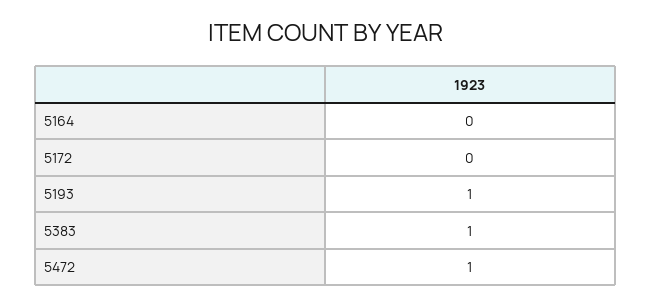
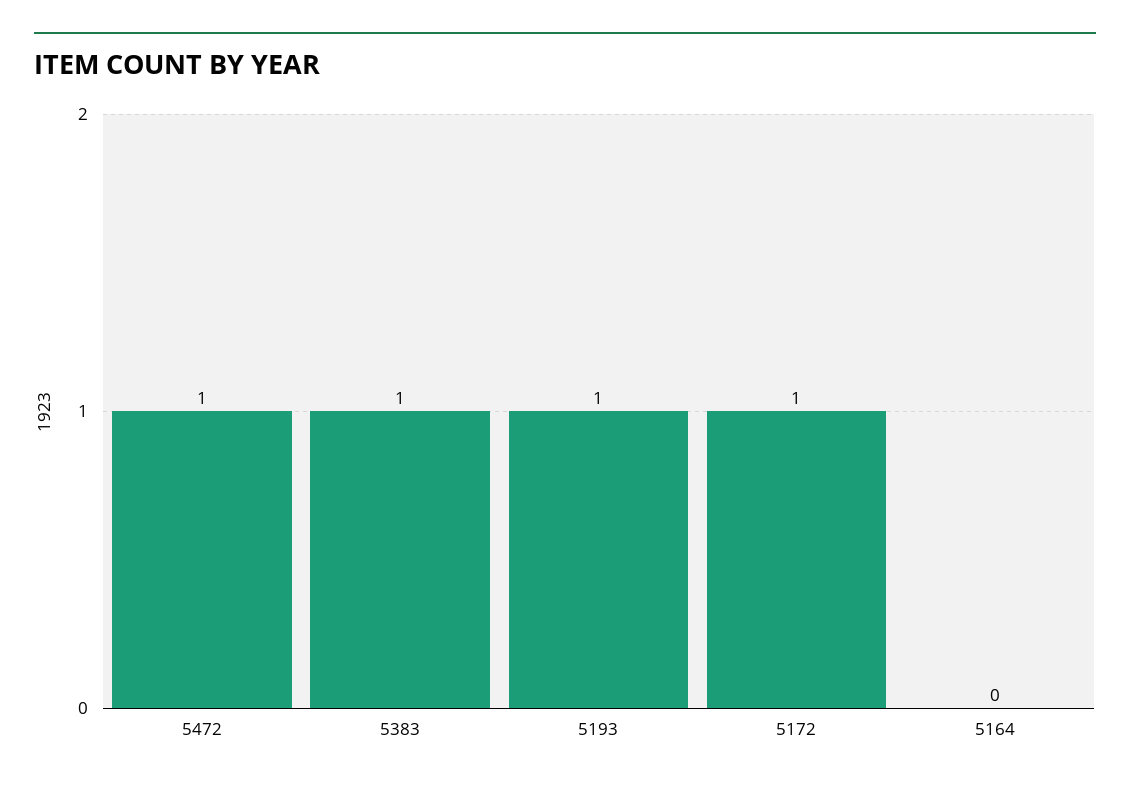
5172: 0 -> 1

